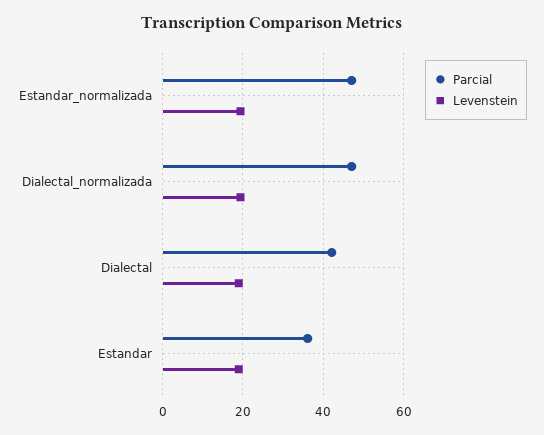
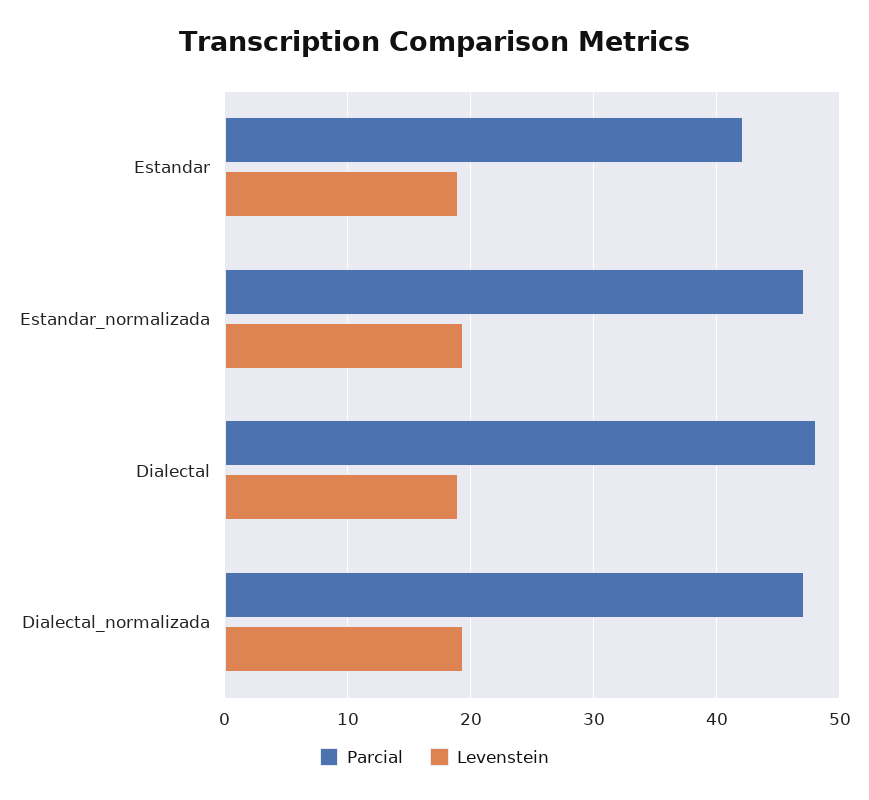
Parcial, Dialectal: 42 -> 48
Parcial, Estandar: 36 -> 42

